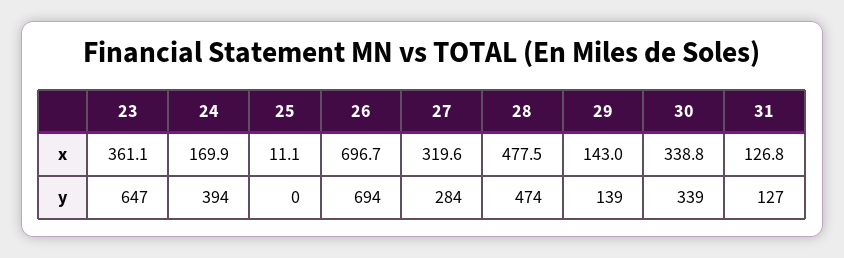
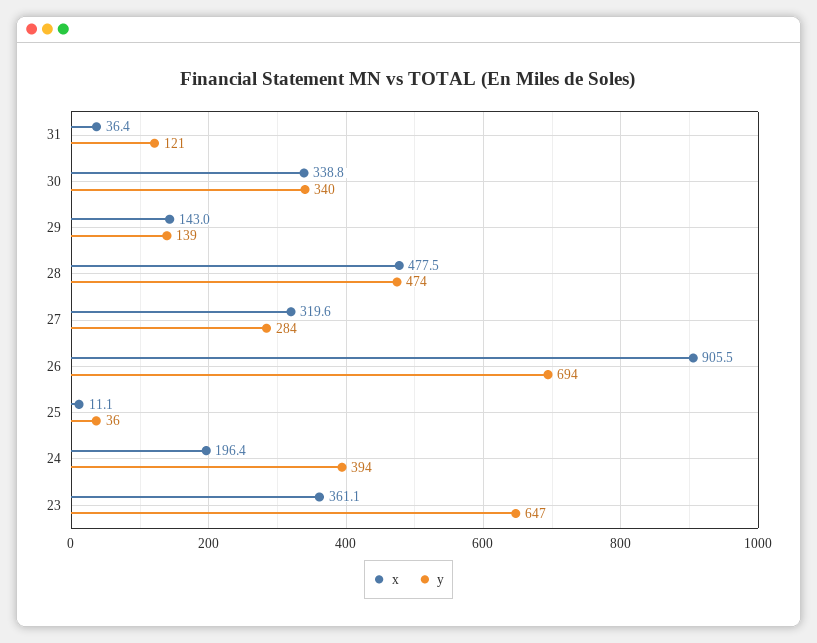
x, 24: 169.9 -> 196.4
x, 26: 696.7 -> 905.5
x, 31: 126.8 -> 36.4
y, 25: 0 -> 36
y, 30: 339 -> 340
y, 31: 127 -> 121

